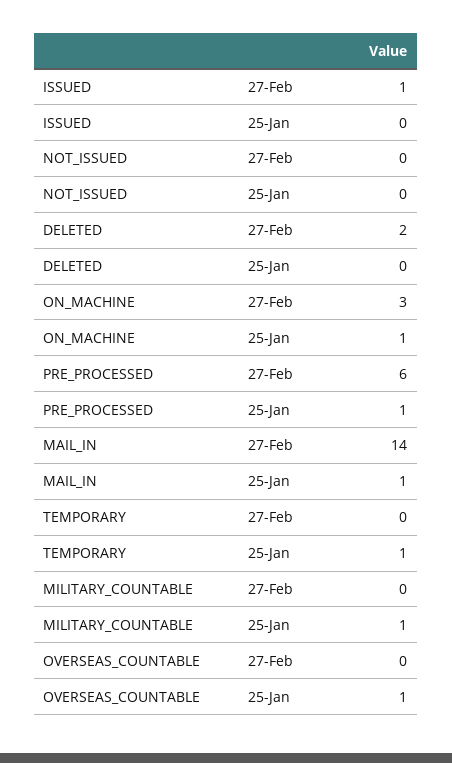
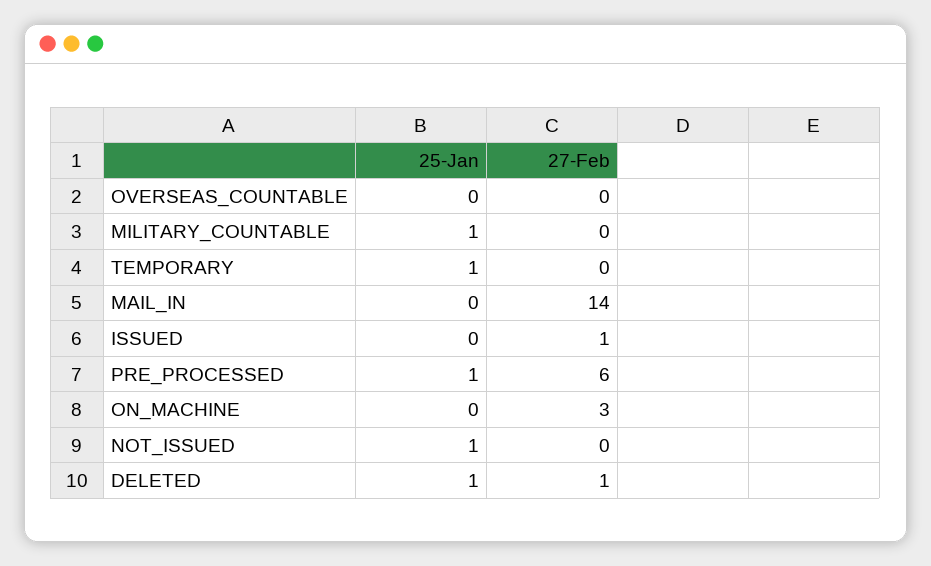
NOT_ISSUED, 25-Jan: 0 -> 1
DELETED, 27-Feb: 2 -> 1
DELETED, 25-Jan: 0 -> 1
ON_MACHINE, 25-Jan: 1 -> 0
MAIL_IN, 25-Jan: 1 -> 0
OVERSEAS_COUNTABLE, 25-Jan: 1 -> 0

